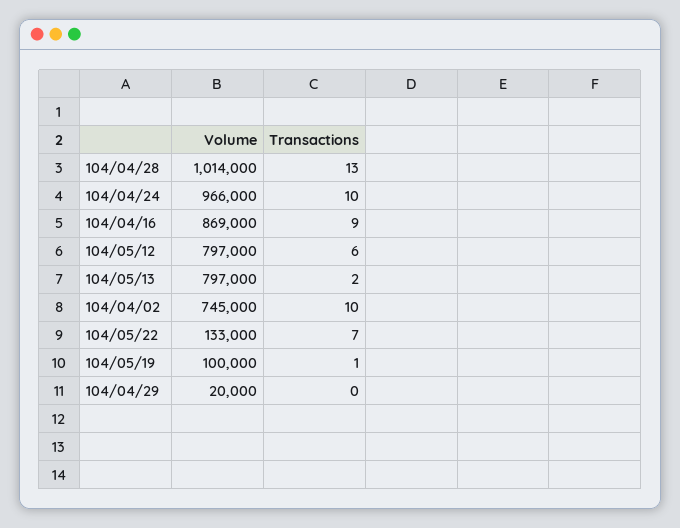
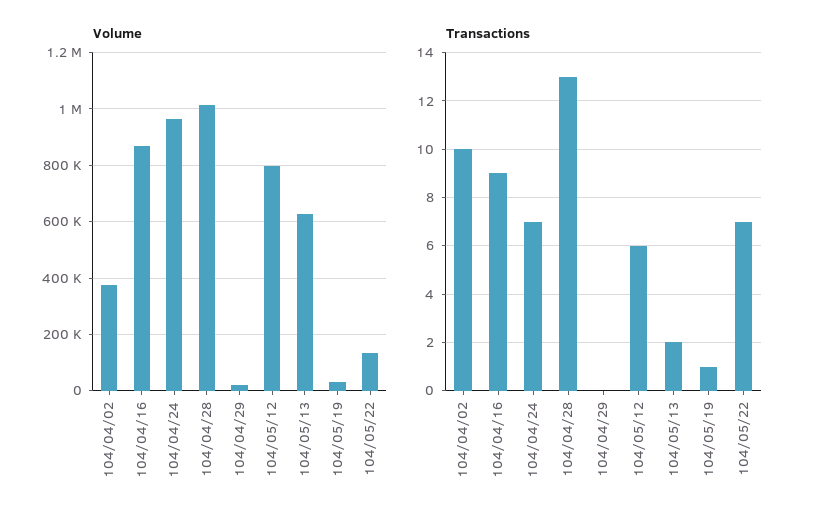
Transactions, 104/04/24: 10 -> 7
Volume, 104/05/13: 797000 -> 625000
Volume, 104/04/02: 745000 -> 375000
Volume, 104/05/19: 100000 -> 25000

